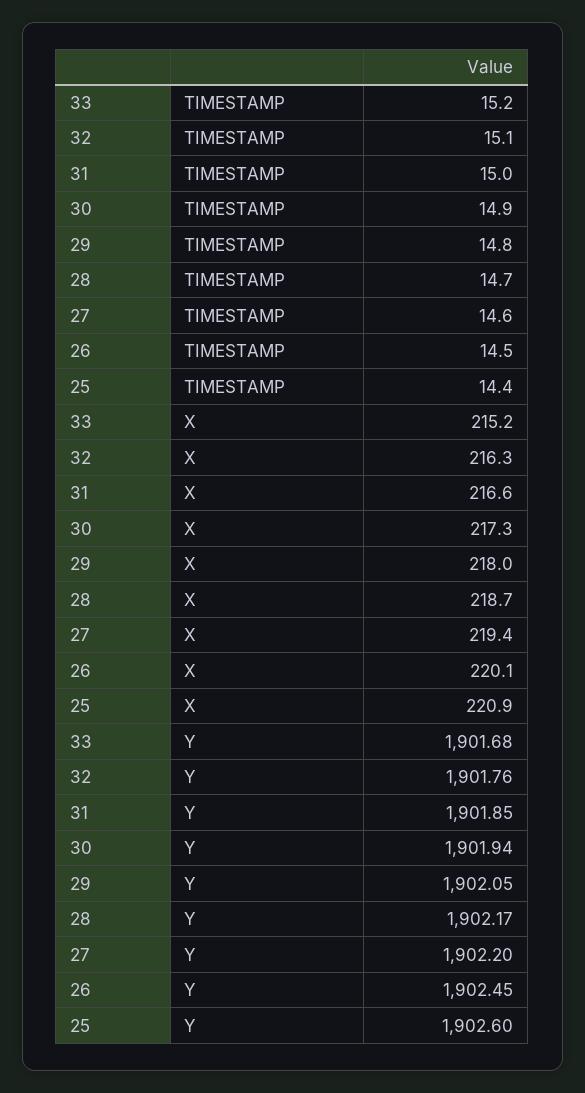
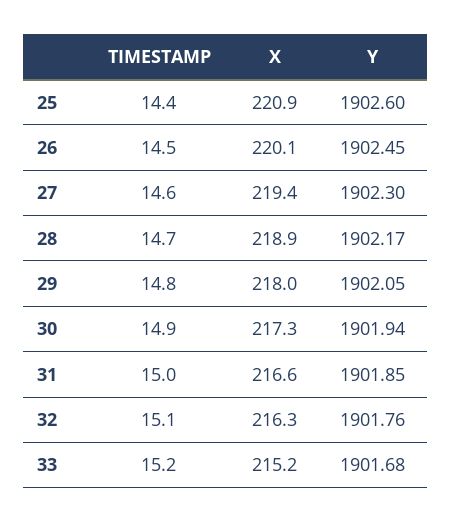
28, X: 218.7 -> 218.9
27, Y: 1902.2 -> 1902.3

